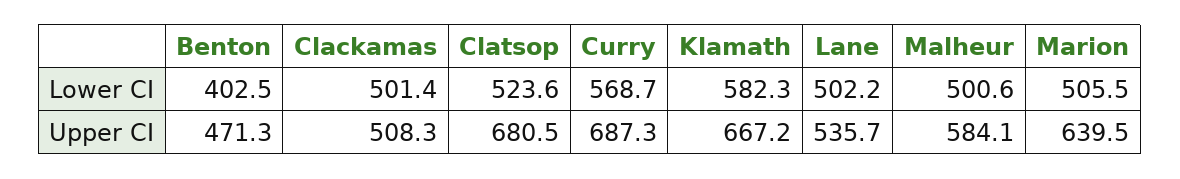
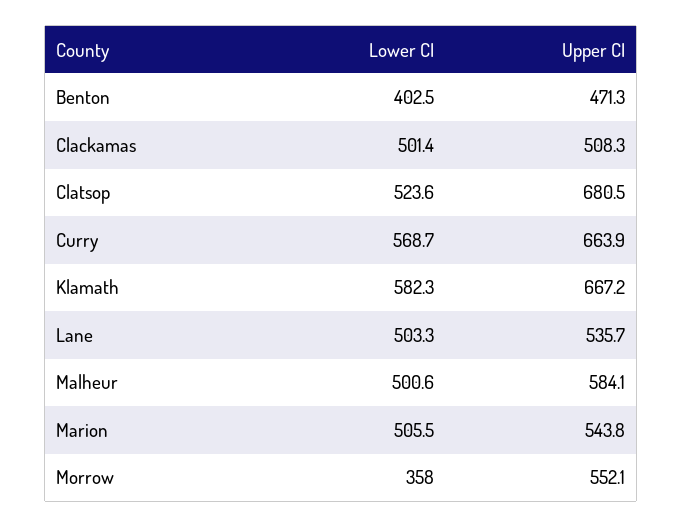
Lane, Lower CI: 502.2 -> 503.3
Curry, Upper CI: 687.3 -> 663.9
Marion, Upper CI: 639.5 -> 543.8
Morrow, Lower CI: none -> 358
Morrow, Upper CI: none -> 552.1

